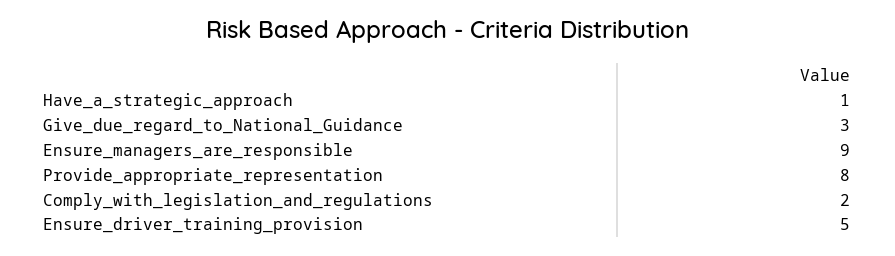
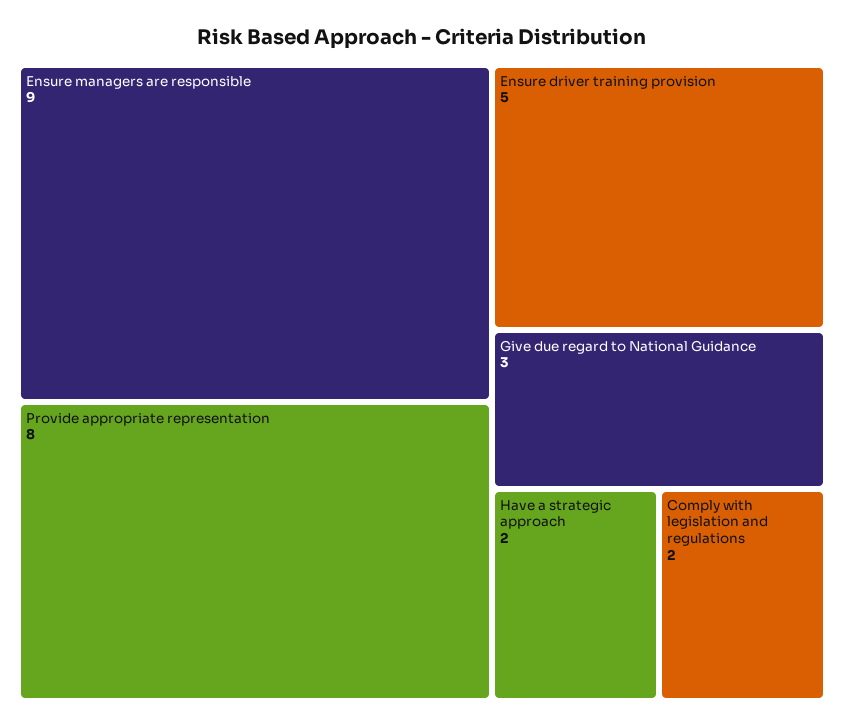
Have_a_strategic_approach: 1 -> 2

